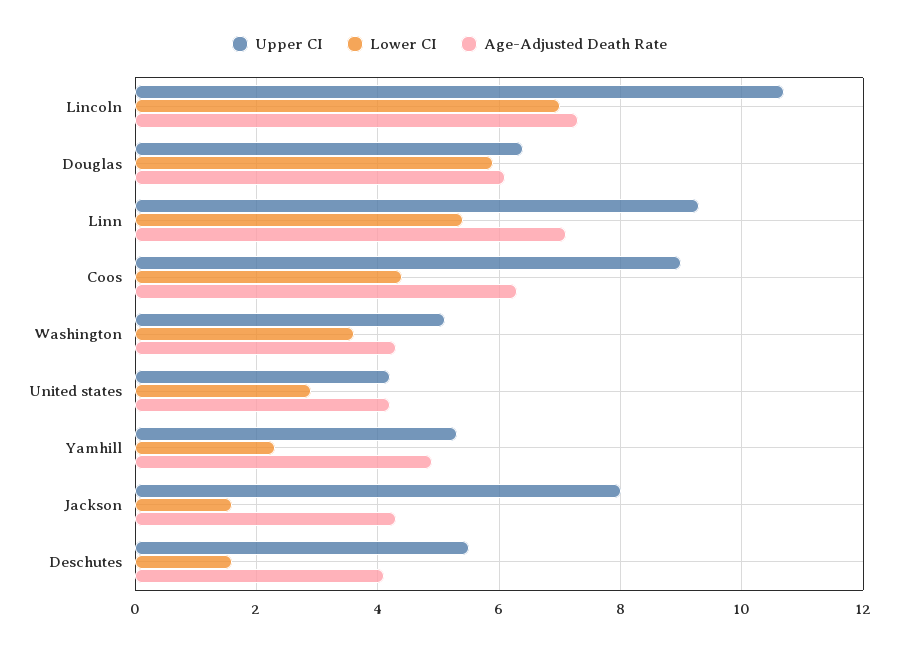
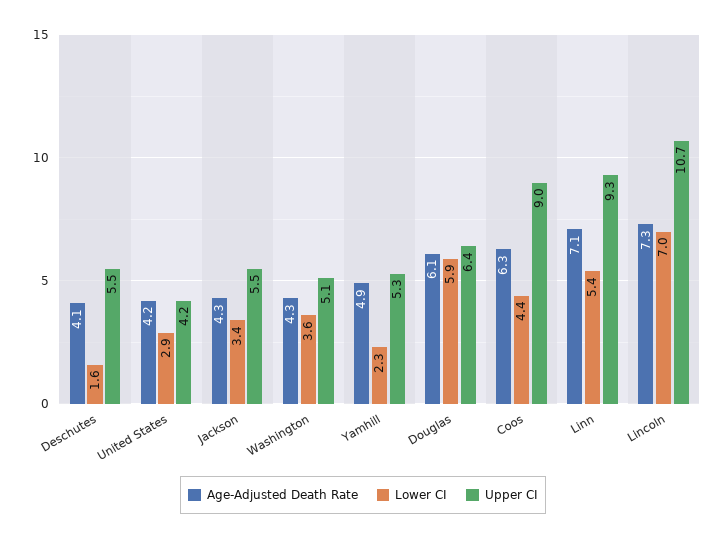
Upper CI, Jackson: 8 -> 5.5
Lower CI, Jackson: 1.5 -> 3.4

